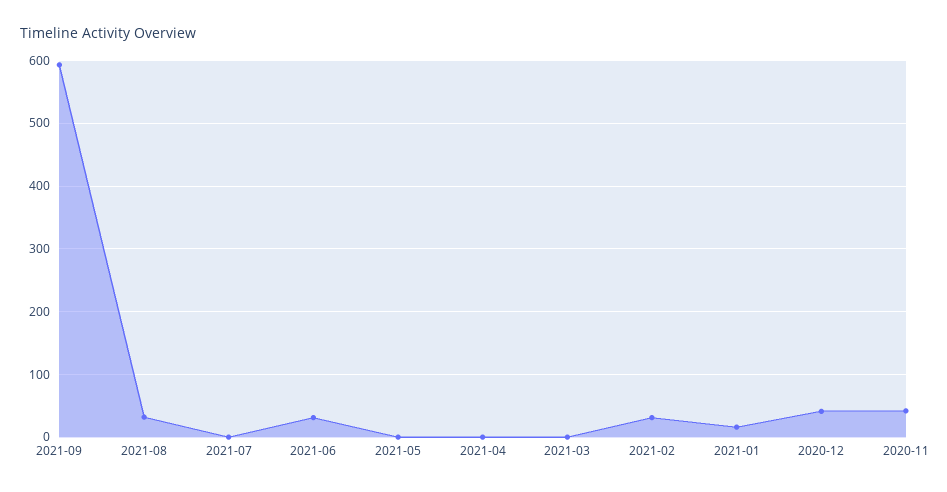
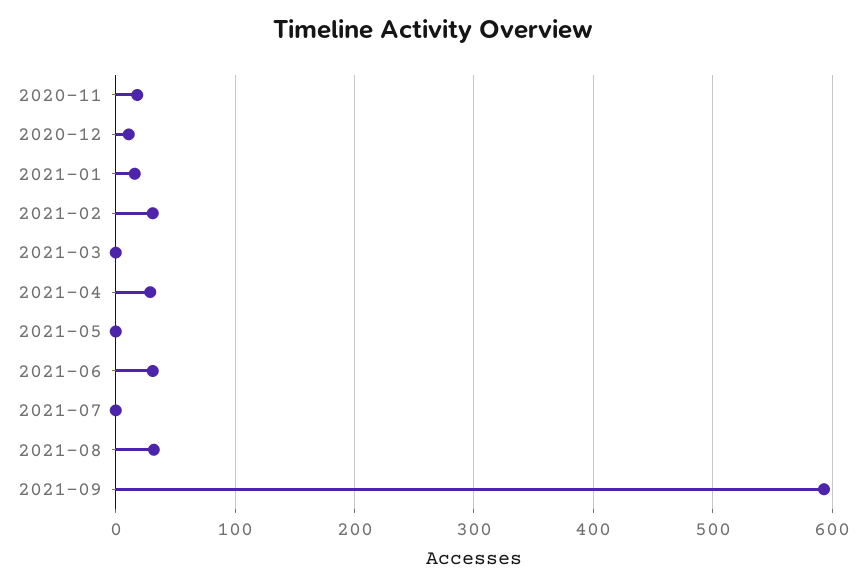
2021-04: 0 -> 30
2020-12: 40 -> 10
2020-11: 40 -> 20

